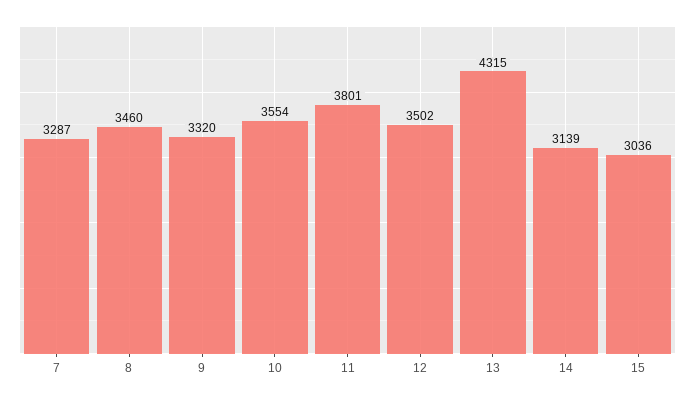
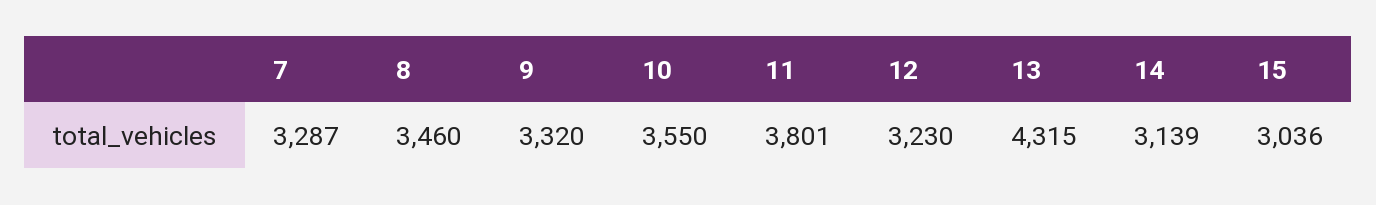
10: 3554 -> 3550
12: 3502 -> 3230

